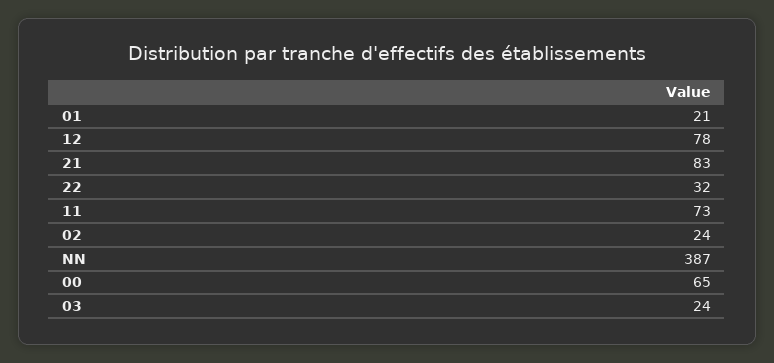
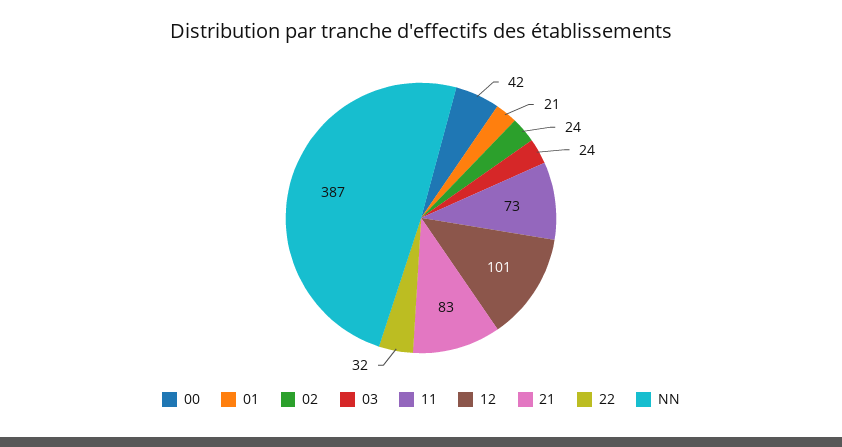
12: 78 -> 101
00: 65 -> 42

